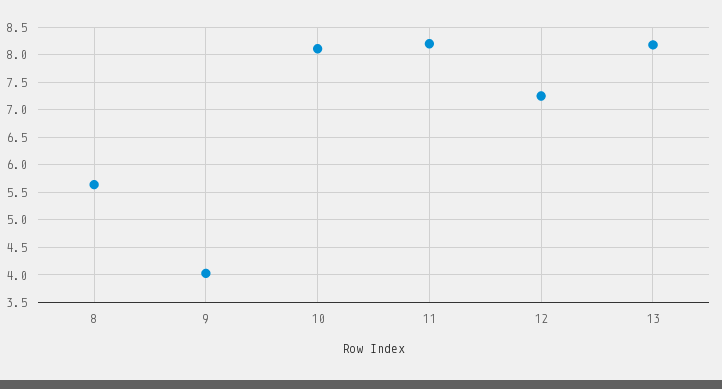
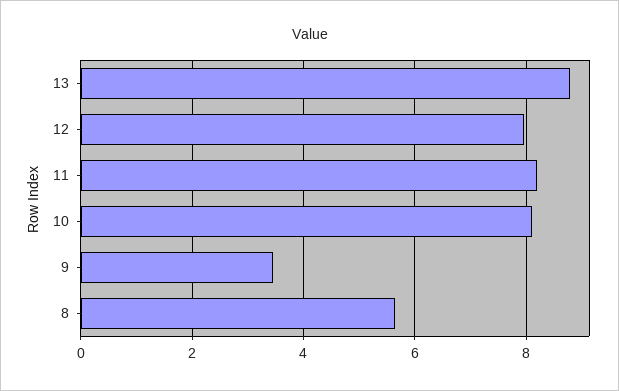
9: 4 -> 3.4
12: 7.25 -> 8
13: 8.25 -> 8.8

